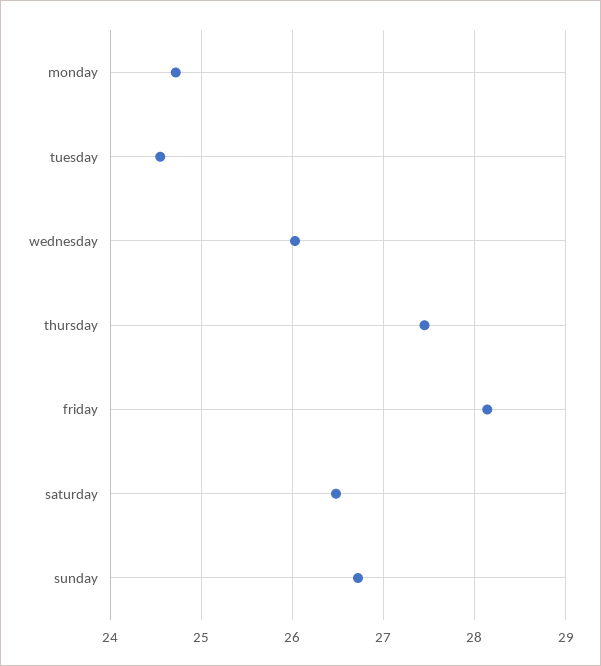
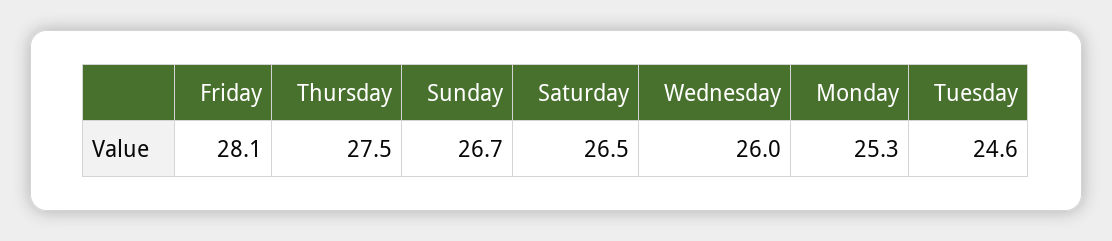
monday: 24.7 -> 25.3

